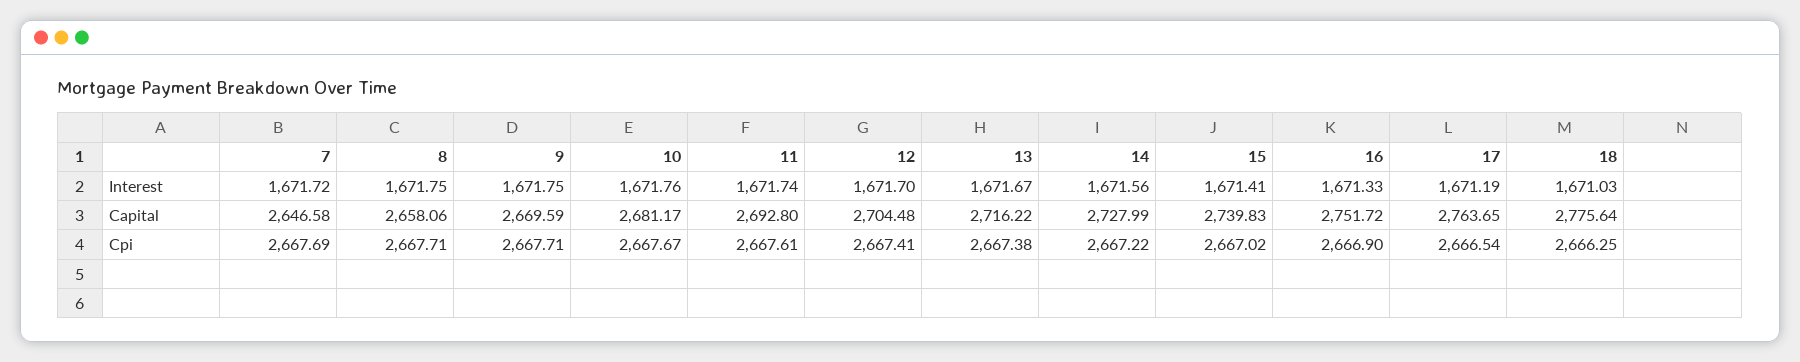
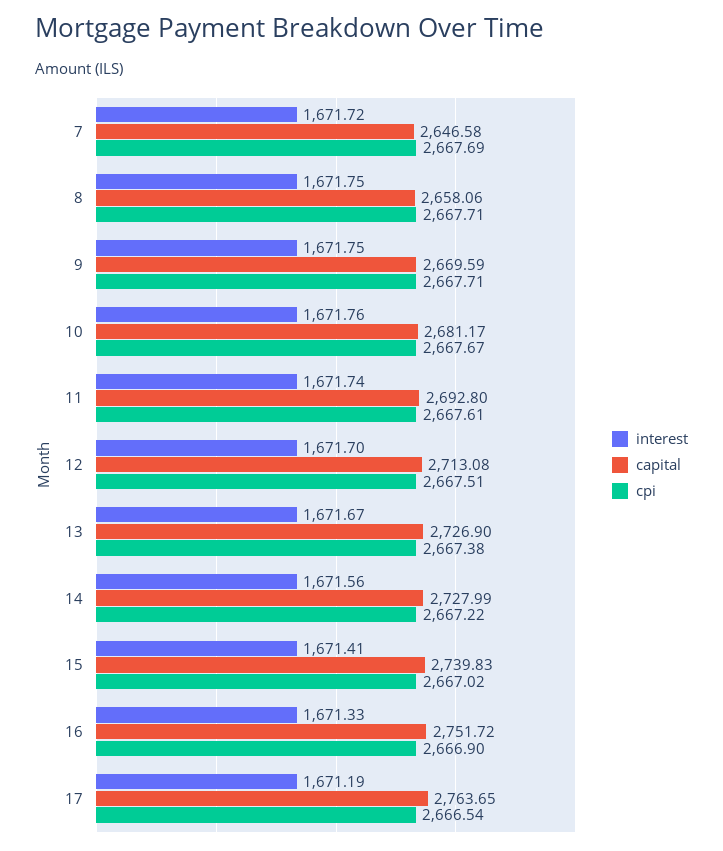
Interest, 18: 1671.03 -> none
Capital, 12: 2704.48 -> 2713.08
Capital, 13: 2716.22 -> 2726.9
Capital, 18: 2775.64 -> none
Cpi, 12: 2667.41 -> 2667.51
Cpi, 18: 2666.25 -> none

